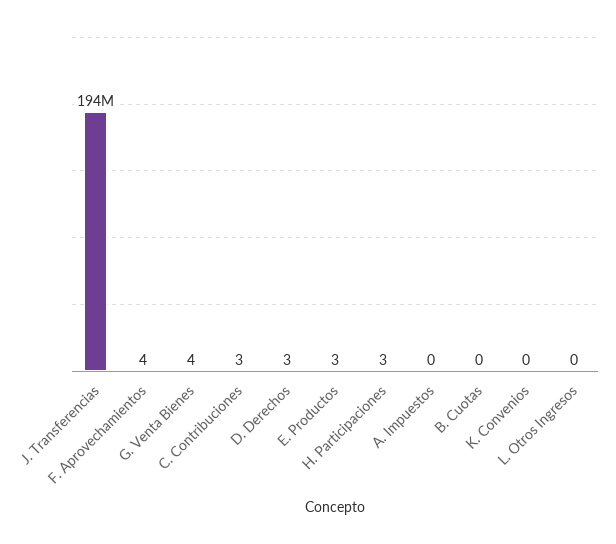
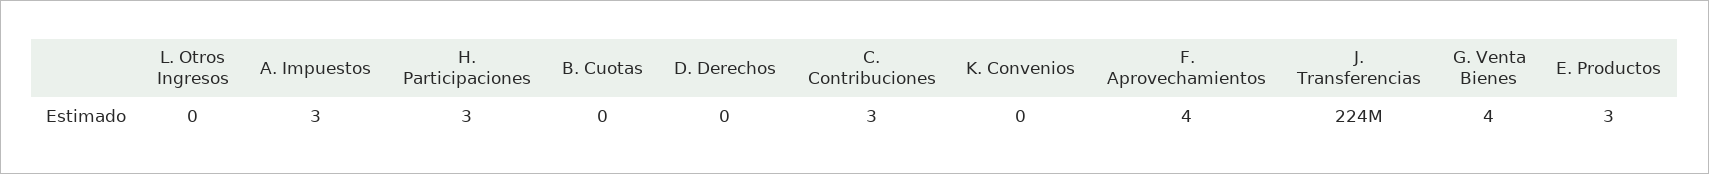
J. Transferencias: 194000000 -> 224000000
D. Derechos: 3 -> 0
A. Impuestos: 0 -> 3

